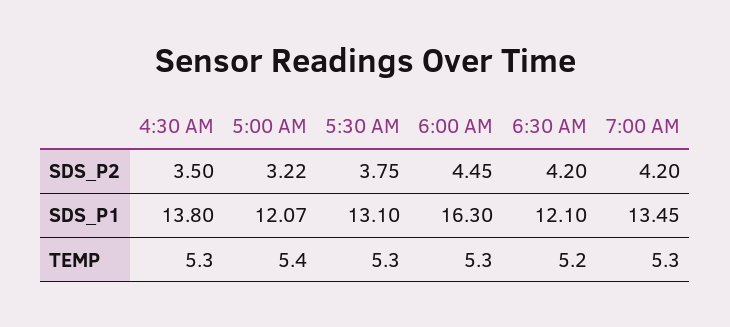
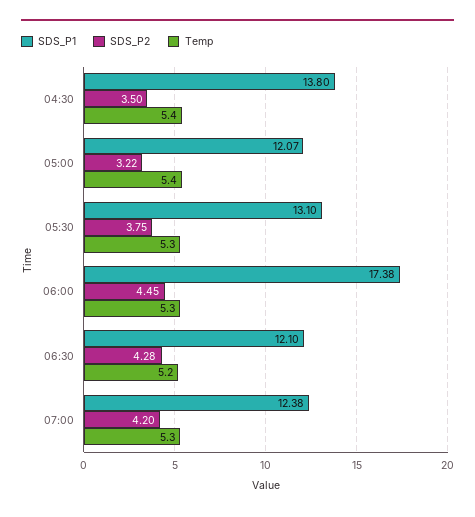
SDS_P2, 6:30 AM: 4.2 -> 4.28
SDS_P1, 6:00 AM: 16.3 -> 17.38
SDS_P1, 7:00 AM: 13.45 -> 12.38
TEMP, 4:30 AM: 5.3 -> 5.4

